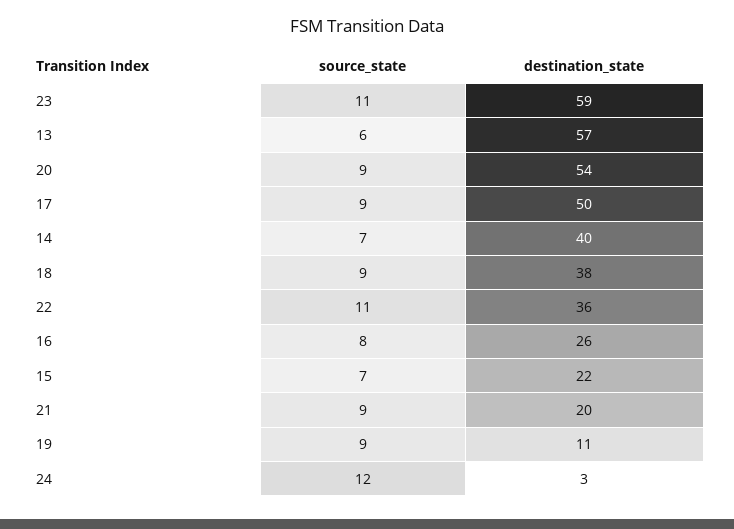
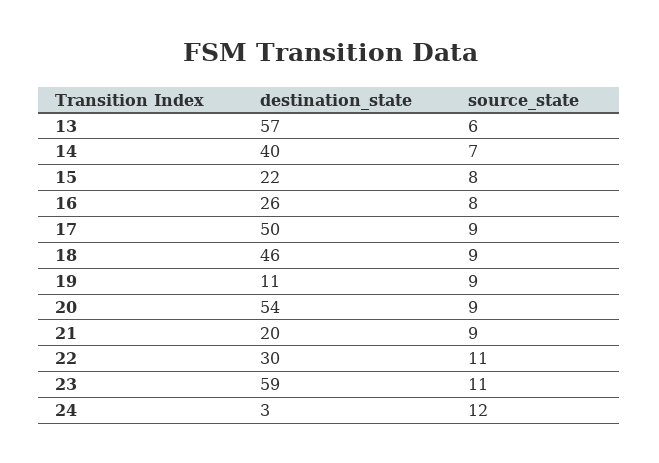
destination_state, 18: 38 -> 46
destination_state, 22: 36 -> 30
source_state, 15: 7 -> 8

